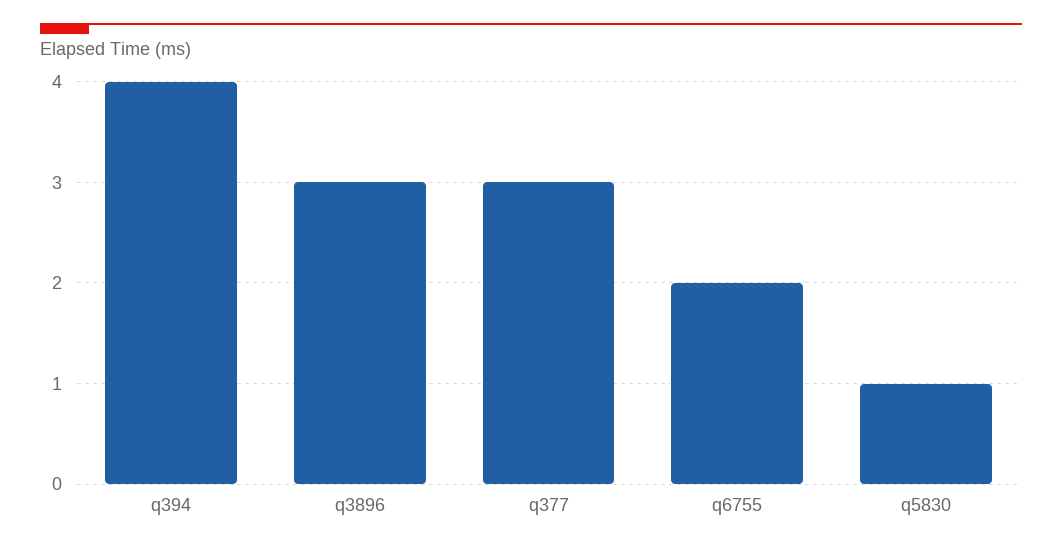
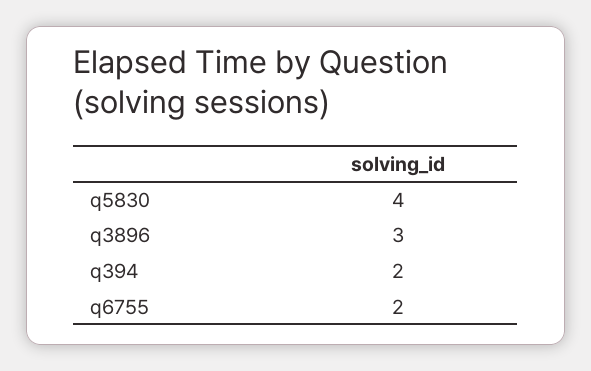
q394: 4 -> 2
q377: 3 -> none
q5830: 1 -> 4

